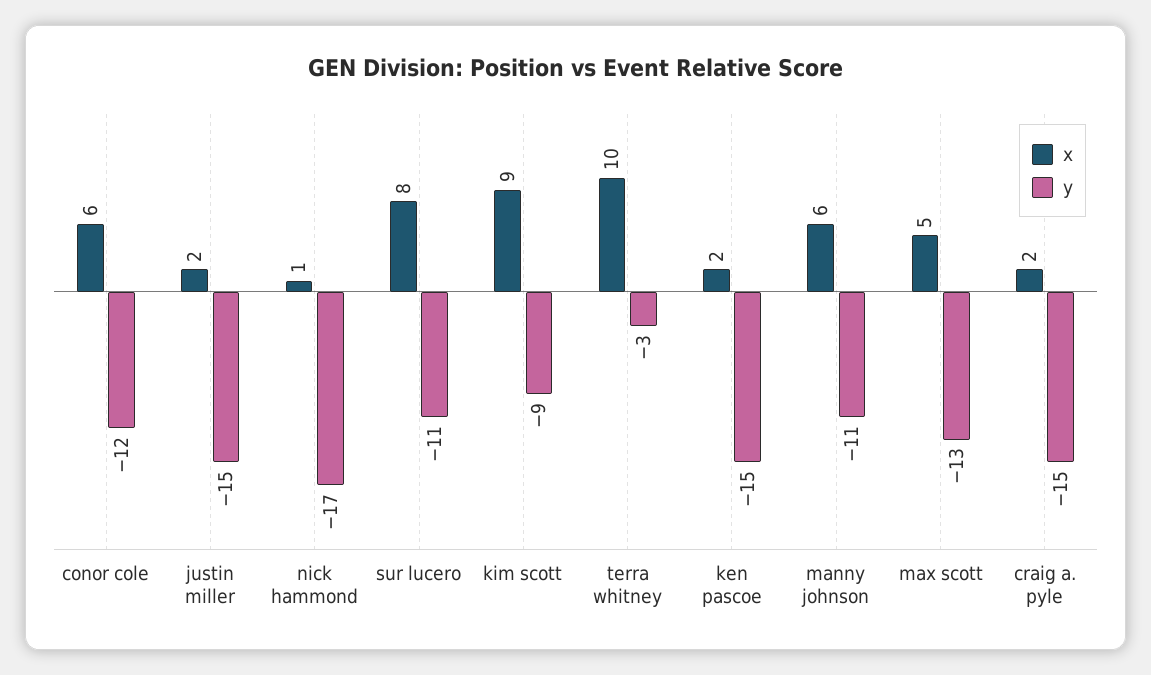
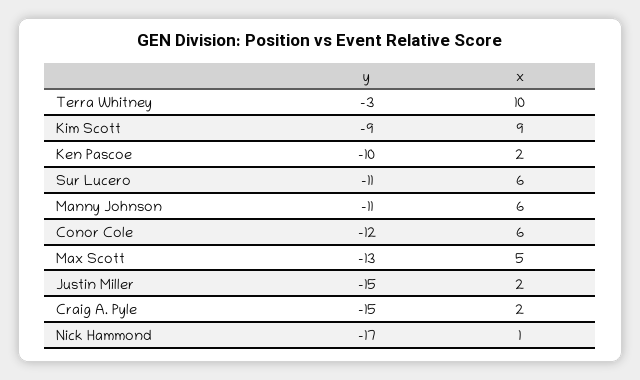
x, sur lucero: 8 -> 6
y, ken pascoe: -15 -> -10

